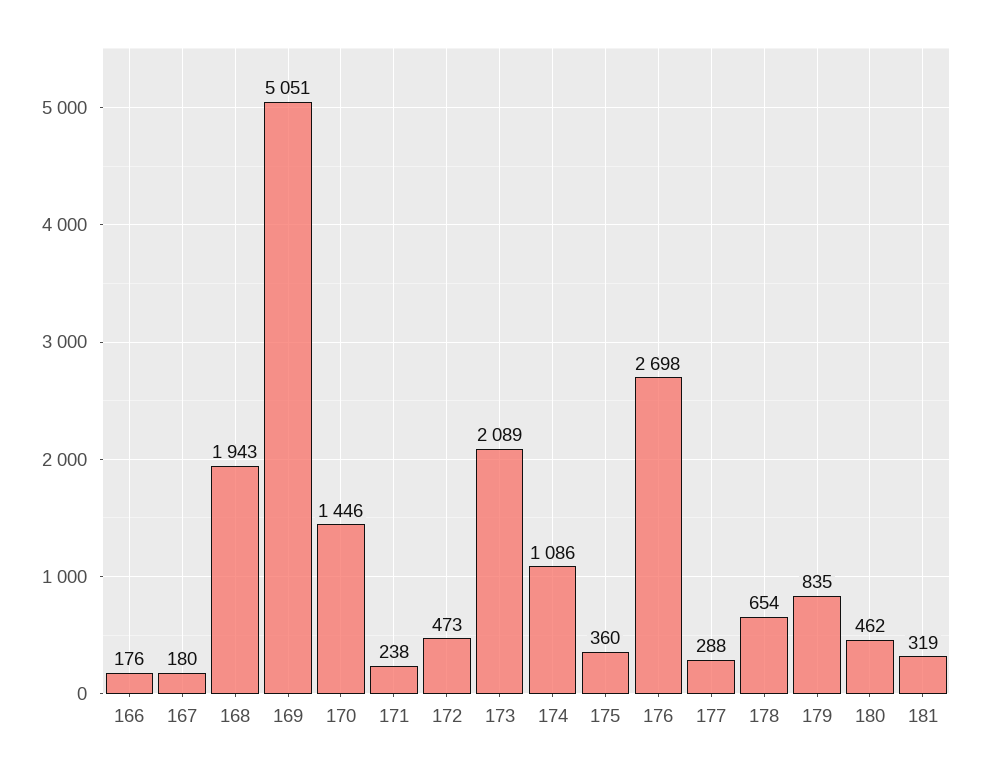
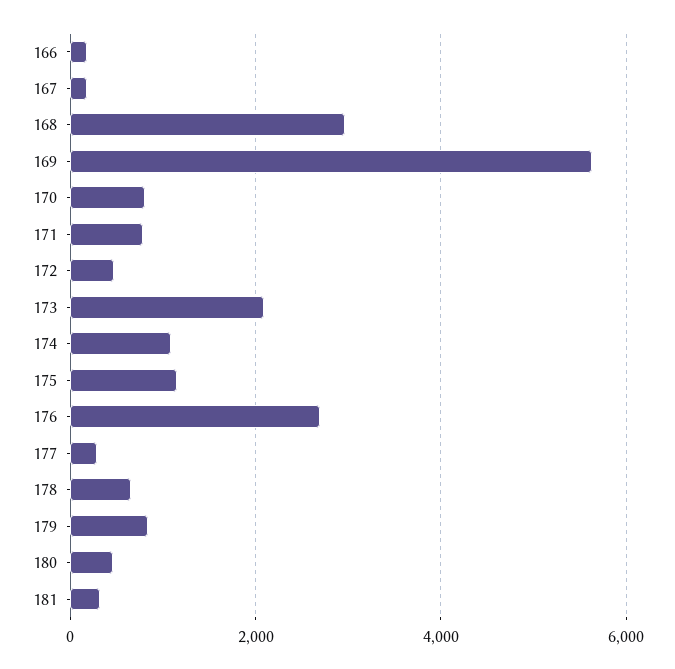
168: 1943 -> 3000
169: 5051 -> 5600
170: 1446 -> 800
171: 238 -> 800
175: 360 -> 1200

